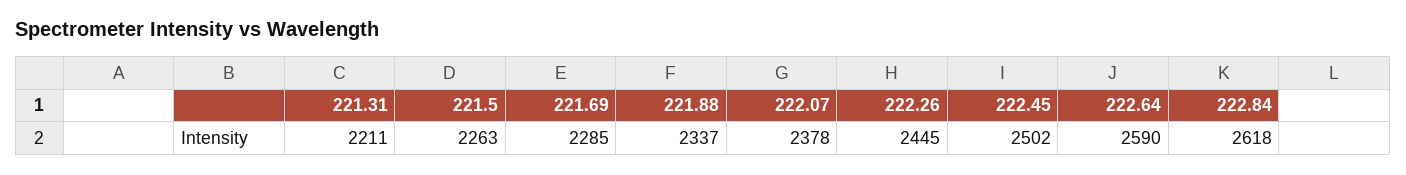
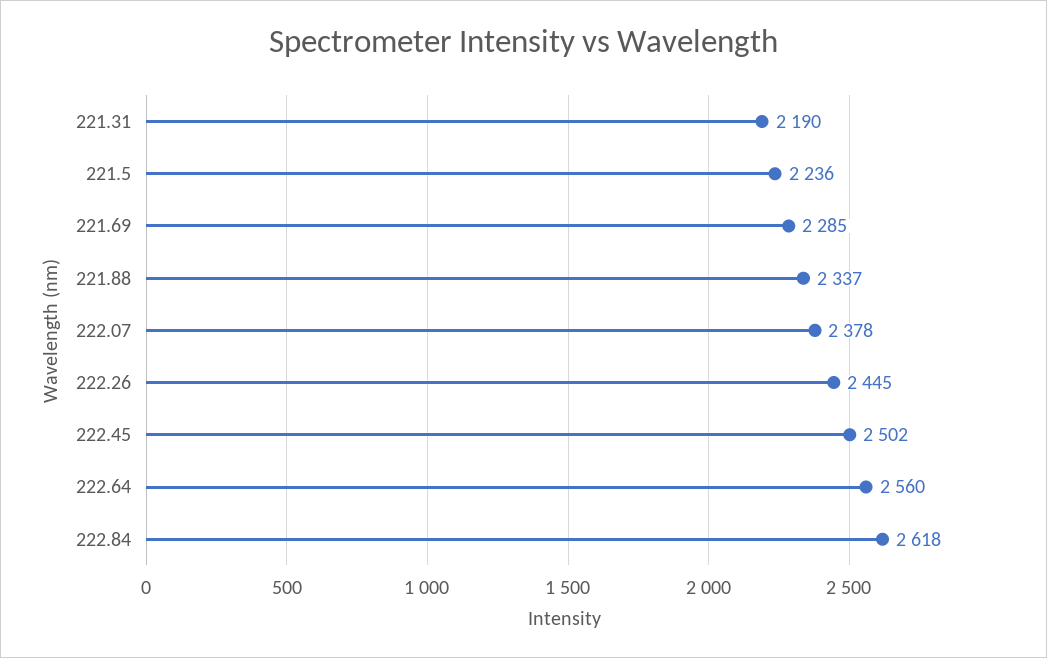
221.31: 2211 -> 2190
221.5: 2263 -> 2236
222.64: 2590 -> 2560

